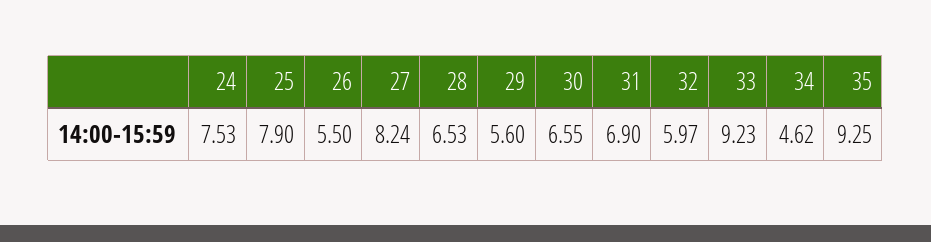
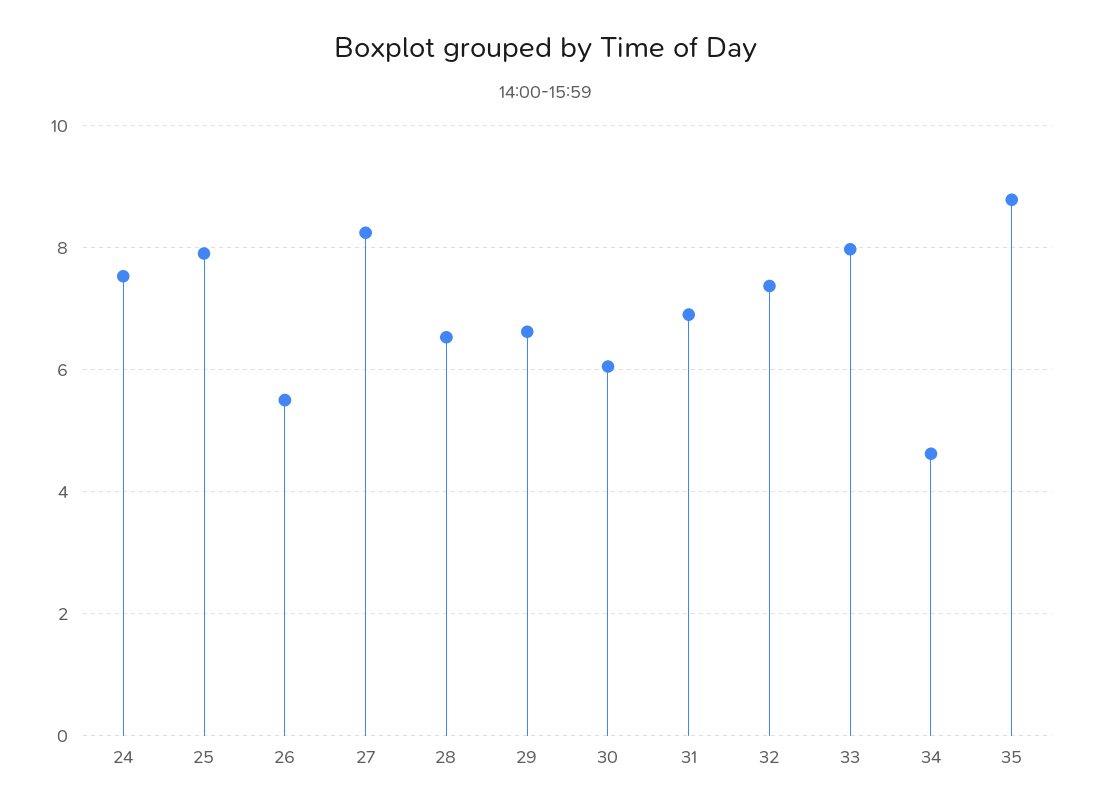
29: 5.6 -> 6.6
30: 6.55 -> 6
32: 5.97 -> 7.4
33: 9.23 -> 8
35: 9.25 -> 8.8

